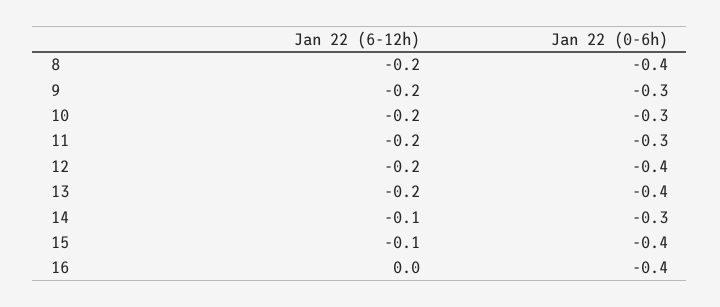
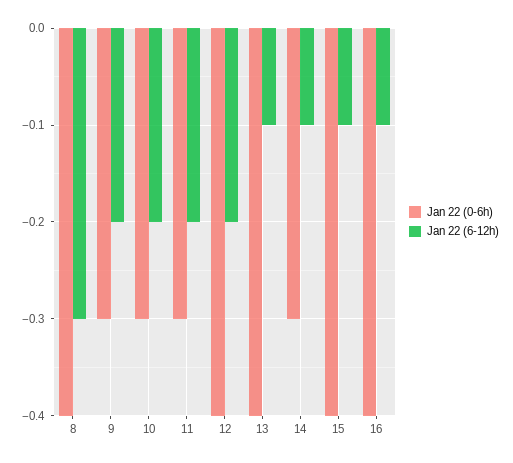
Jan 22 (6-12h), 8: -0.2 -> -0.3
Jan 22 (6-12h), 13: -0.2 -> -0.1
Jan 22 (6-12h), 16: 0 -> -0.1

